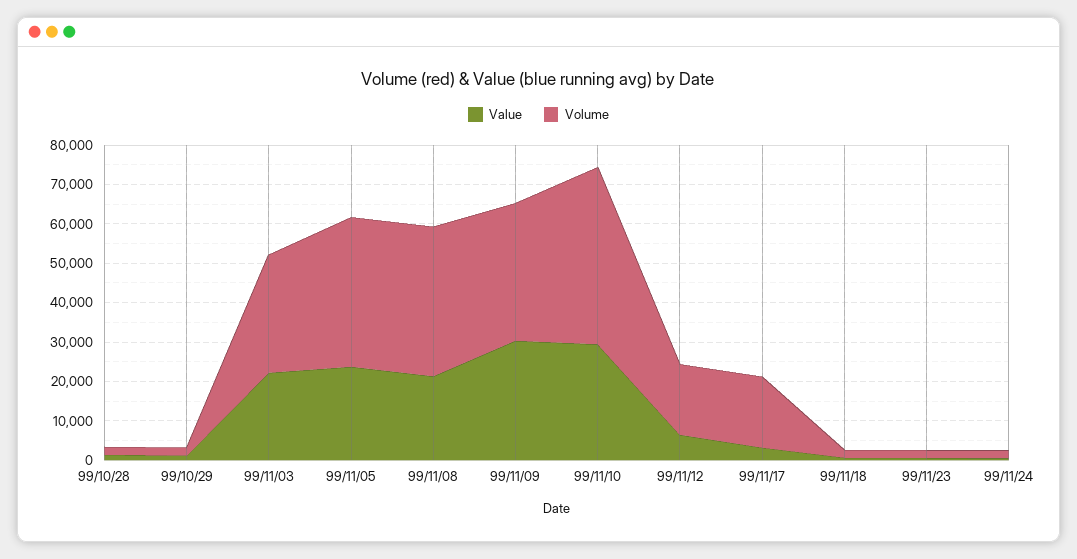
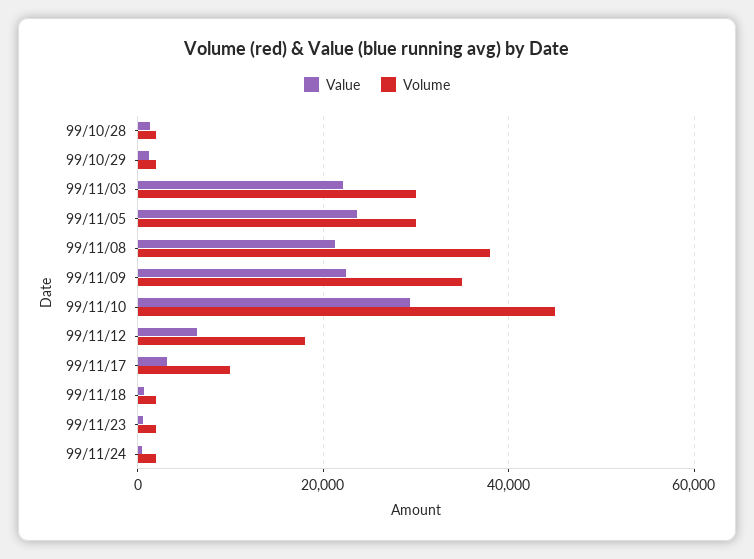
Volume, 99/11/05: 37500 -> 30000
Value, 99/11/09: 30000 -> 22000
Volume, 99/11/17: 17500 -> 10000

